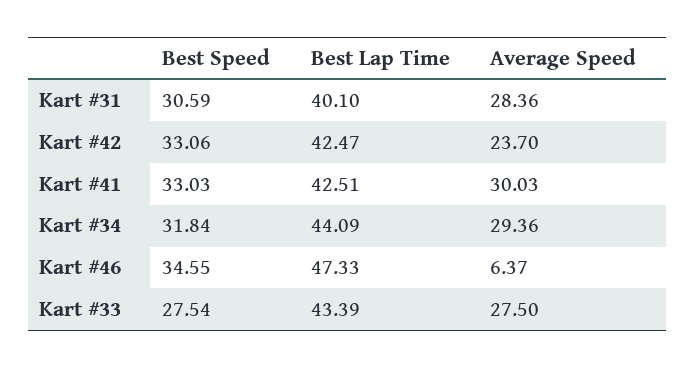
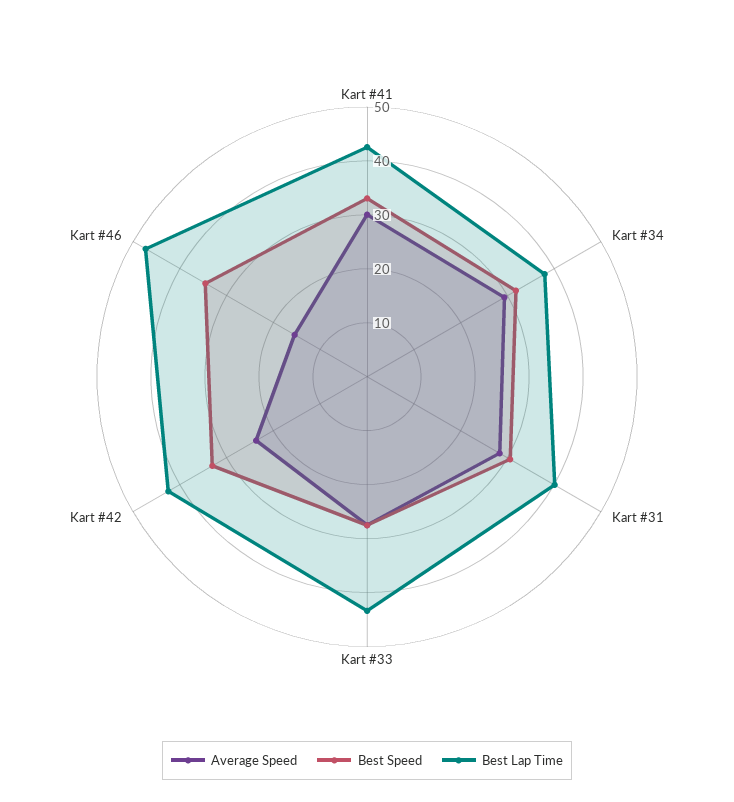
Best Lap Time, Kart #34: 44.09 -> 38
Average Speed, Kart #46: 6.37 -> 16

